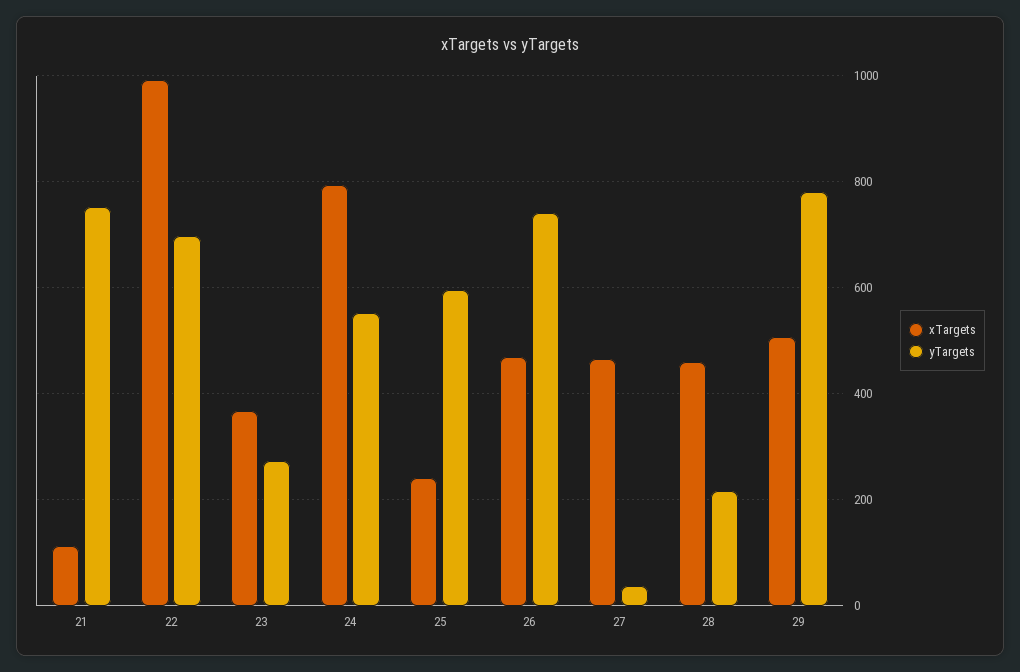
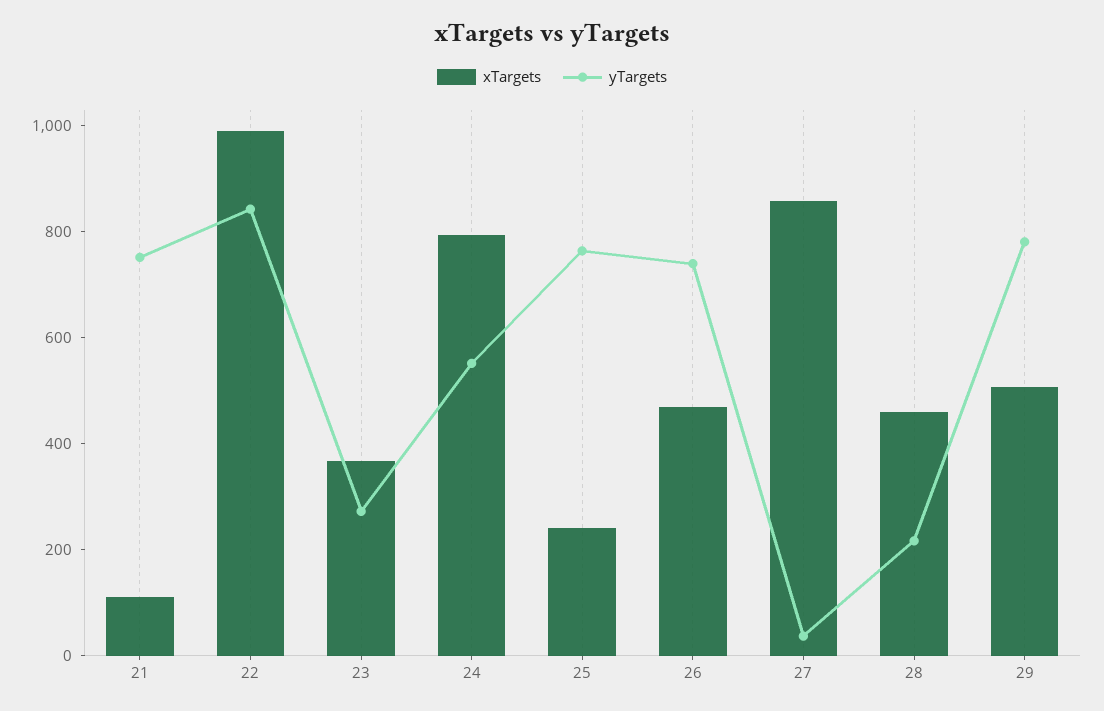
yTargets, 22: 700 -> 850
yTargets, 25: 600 -> 750
xTargets, 27: 460 -> 850

